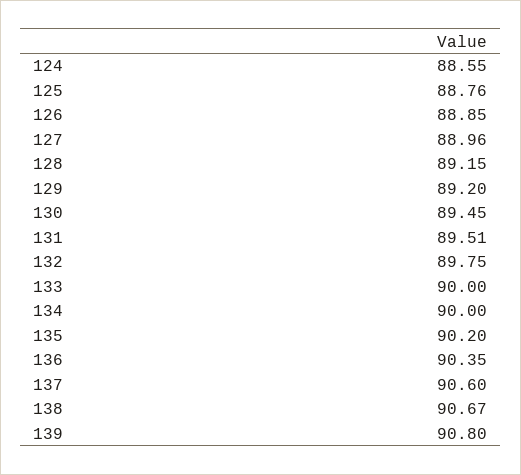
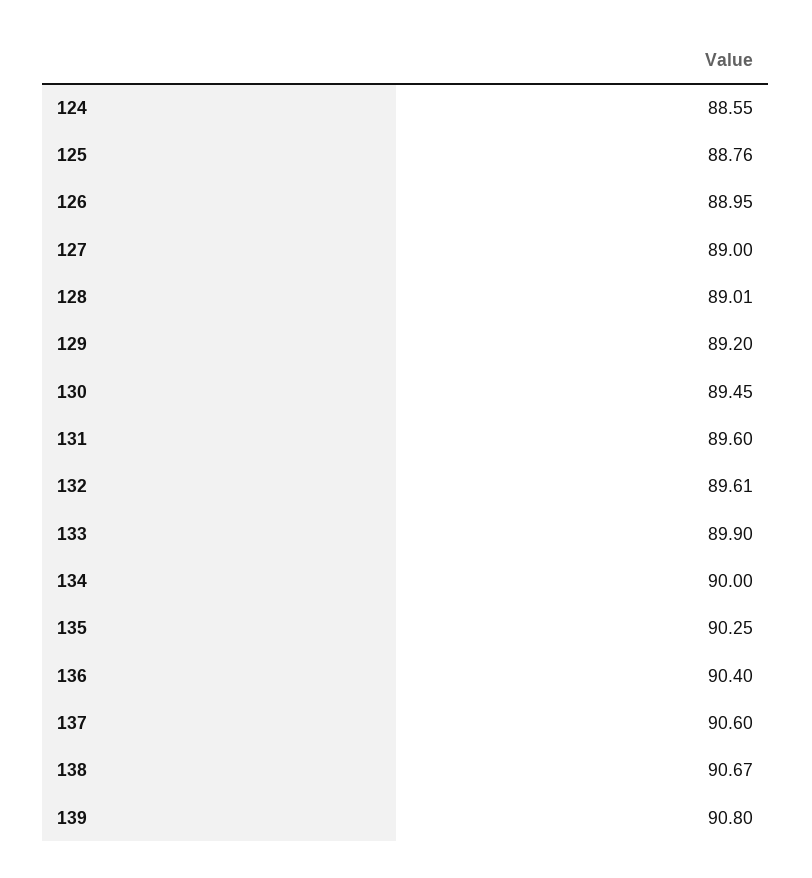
126: 88.85 -> 88.95
127: 88.96 -> 89
128: 89.15 -> 89.01
131: 89.51 -> 89.6
132: 89.75 -> 89.61
133: 90 -> 89.9
135: 90.2 -> 90.25
136: 90.35 -> 90.4

